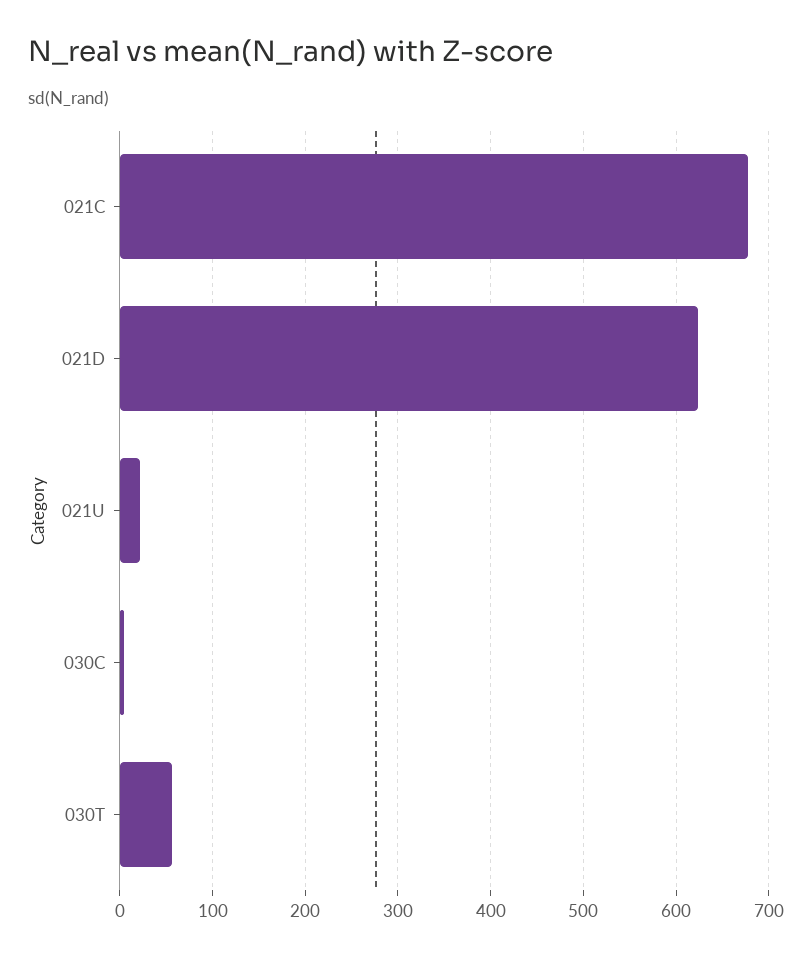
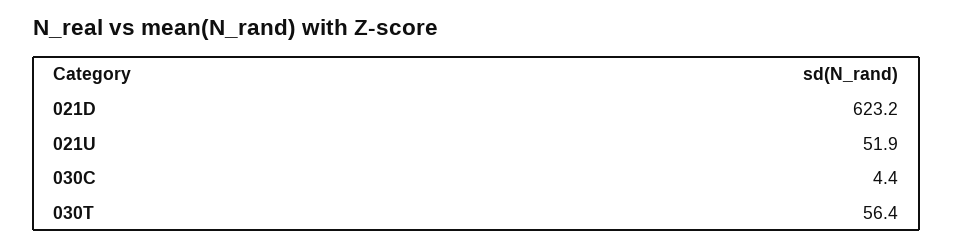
021C: 680 -> none
021U: 20 -> 51.9

